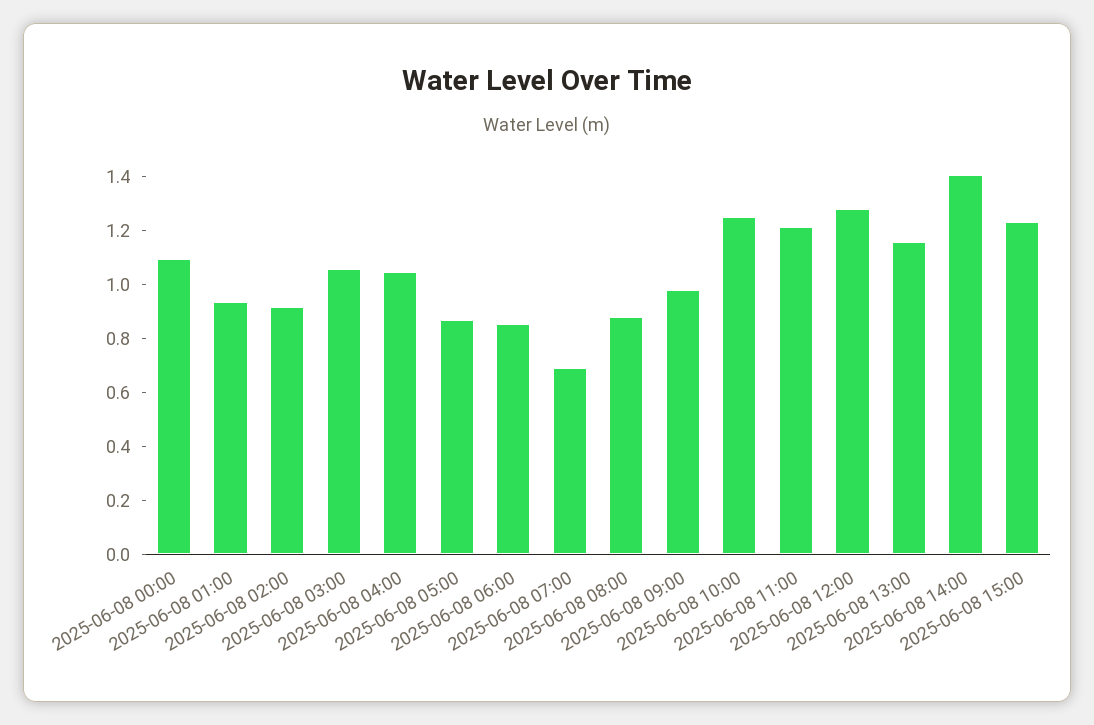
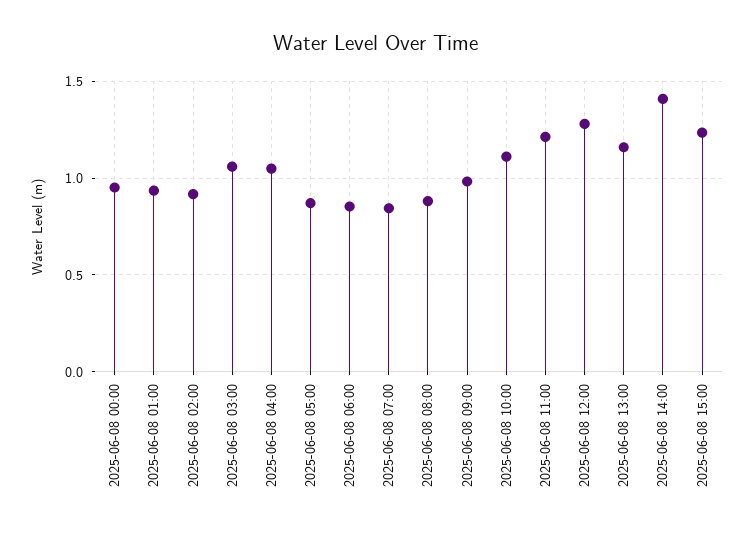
2025-06-08 00:00: 1.1 -> 0.95
2025-06-08 07:00: 0.7 -> 0.85
2025-06-08 10:00: 1.25 -> 1.1

